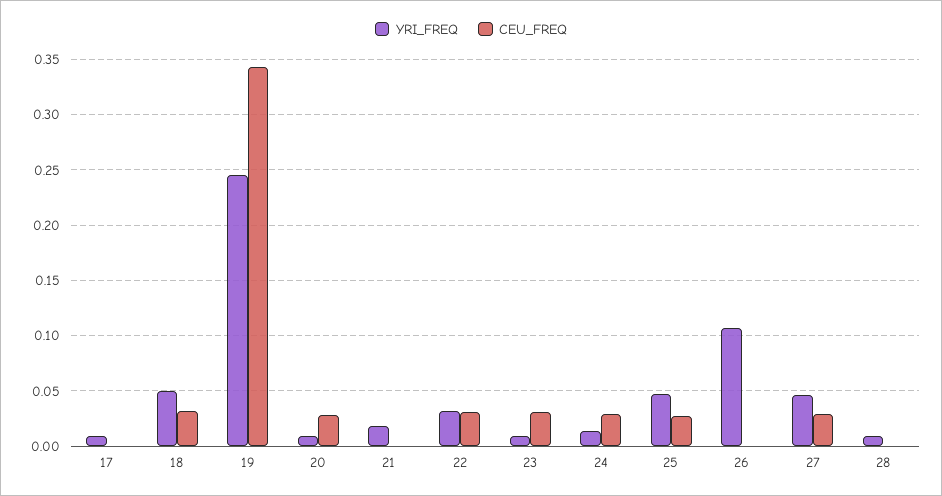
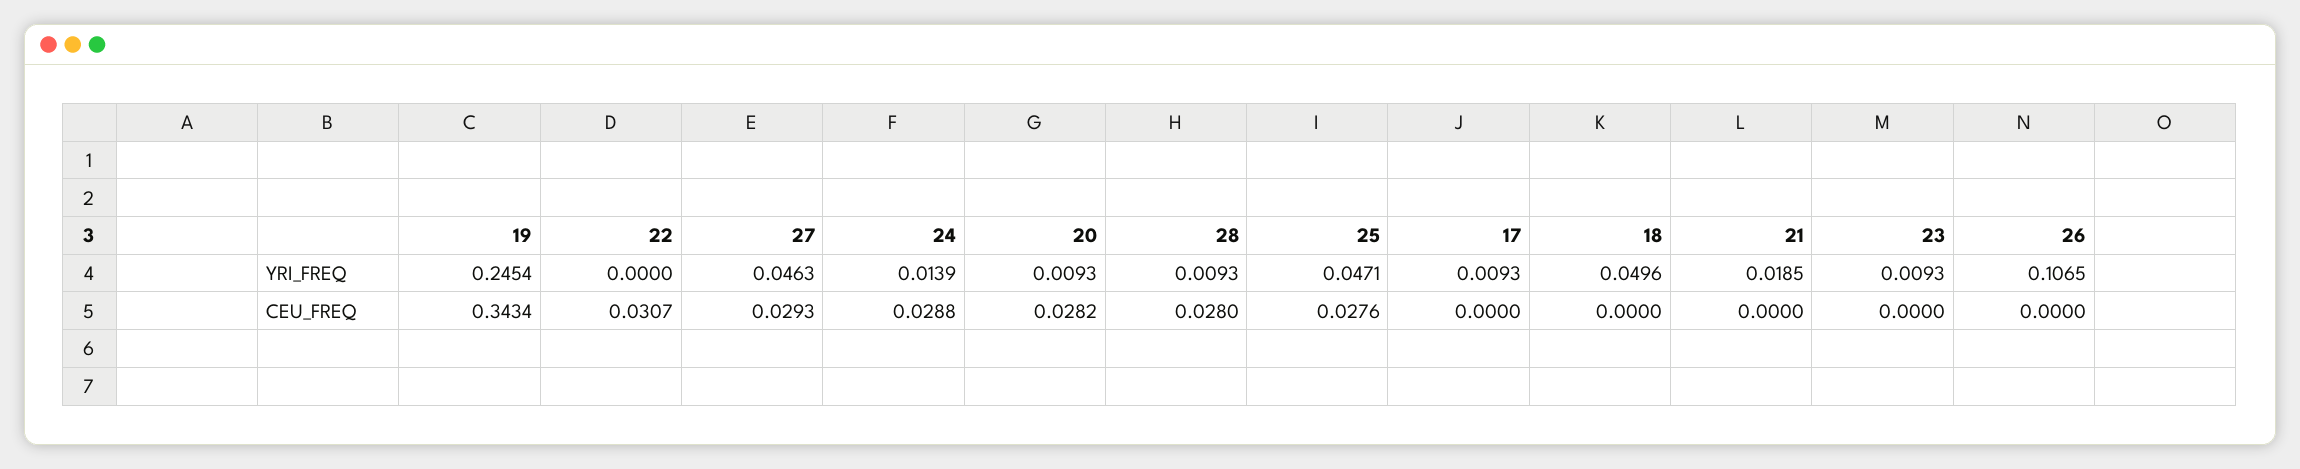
CEU_FREQ, 18: 0.03 -> 0
YRI_FREQ, 22: 0.03 -> 0
CEU_FREQ, 23: 0.03 -> 0
CEU_FREQ, 28: 0 -> 0.028

